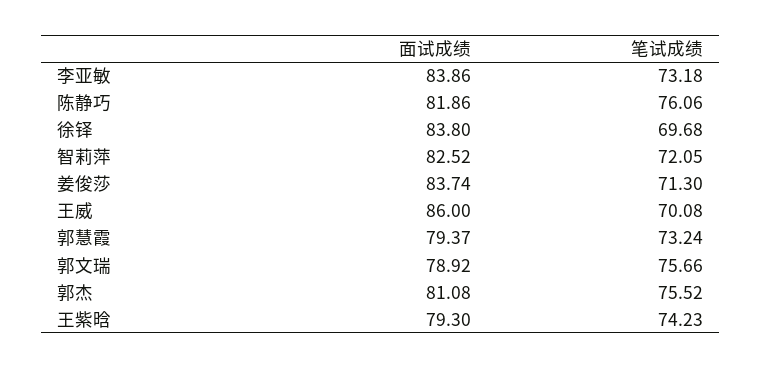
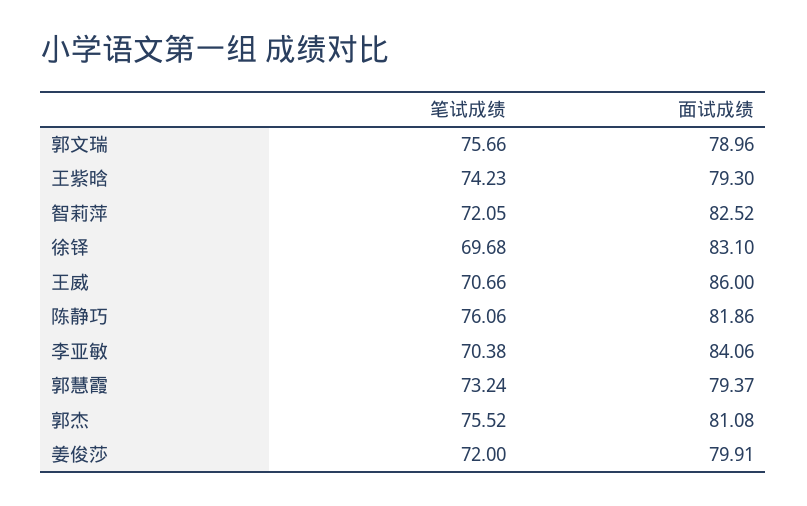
面试成绩, 李亚敏: 83.86 -> 84.06
笔试成绩, 李亚敏: 73.18 -> 70.38
面试成绩, 徐铎: 83.8 -> 83.1
面试成绩, 姜俊莎: 83.74 -> 79.91
笔试成绩, 姜俊莎: 71.3 -> 72
笔试成绩, 王威: 70.08 -> 70.66
面试成绩, 郭文瑞: 78.92 -> 78.96

